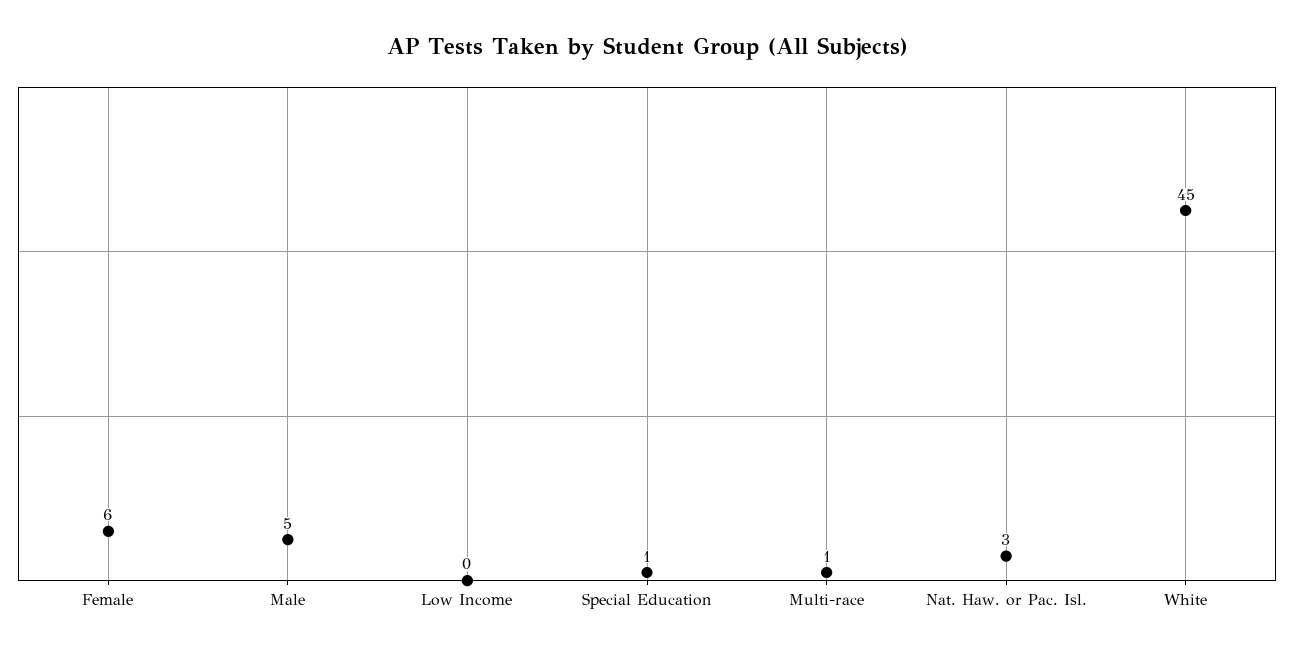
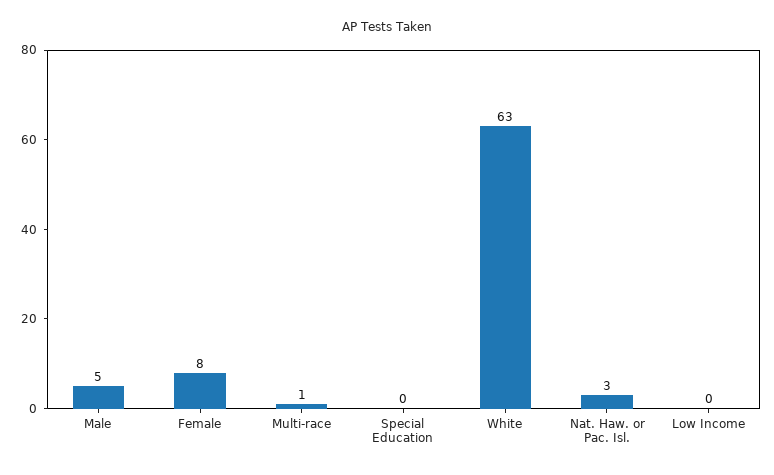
Female: 6 -> 8
Special Education: 1 -> 0
White: 45 -> 63

